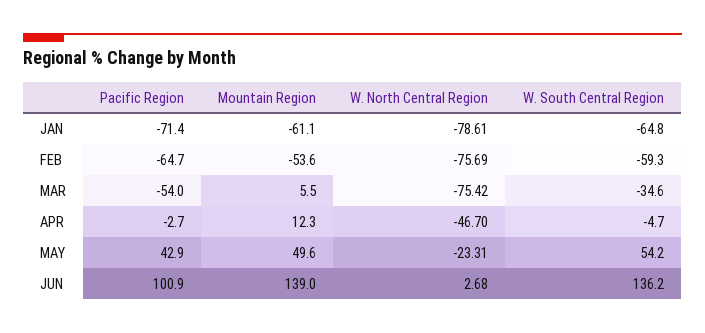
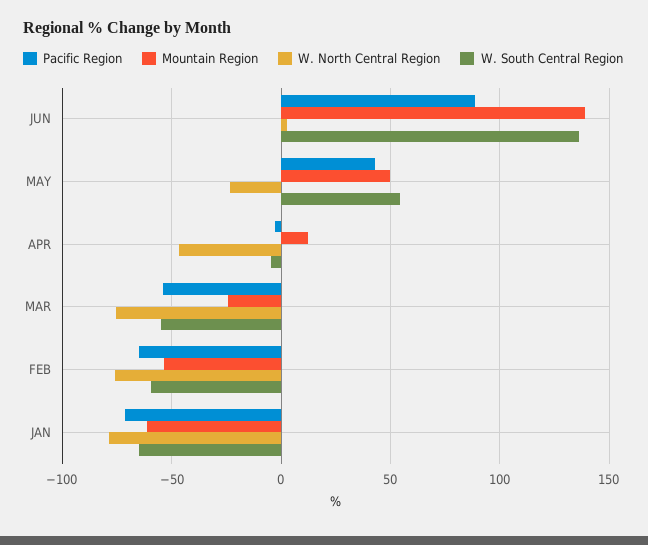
Mountain Region, MAR: 5.5 -> -25
W. South Central Region, MAR: -34.6 -> -55
Pacific Region, JUN: 100.9 -> 90

